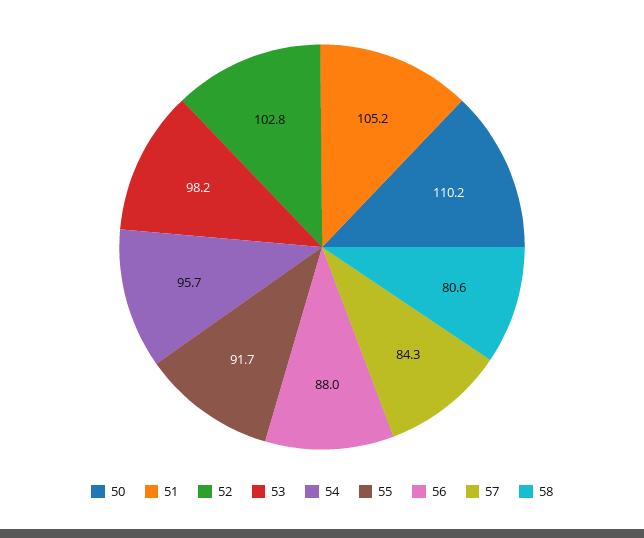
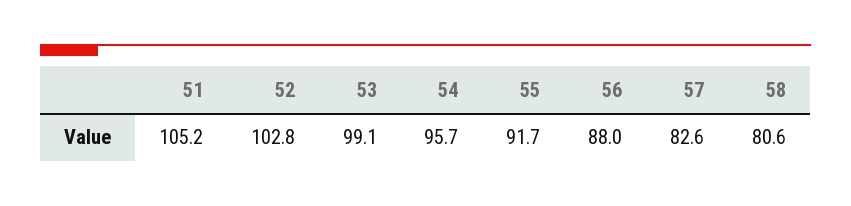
50: 110.2 -> none
53: 98.2 -> 99.1
57: 84.3 -> 82.6

